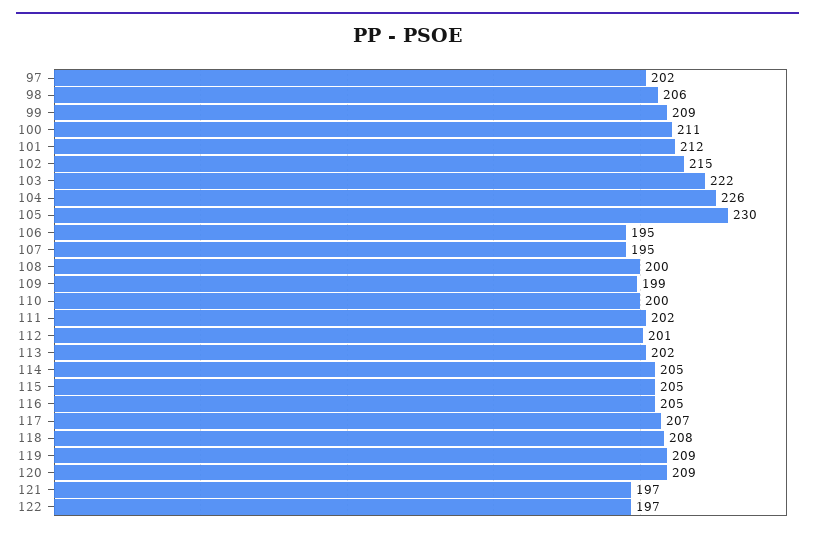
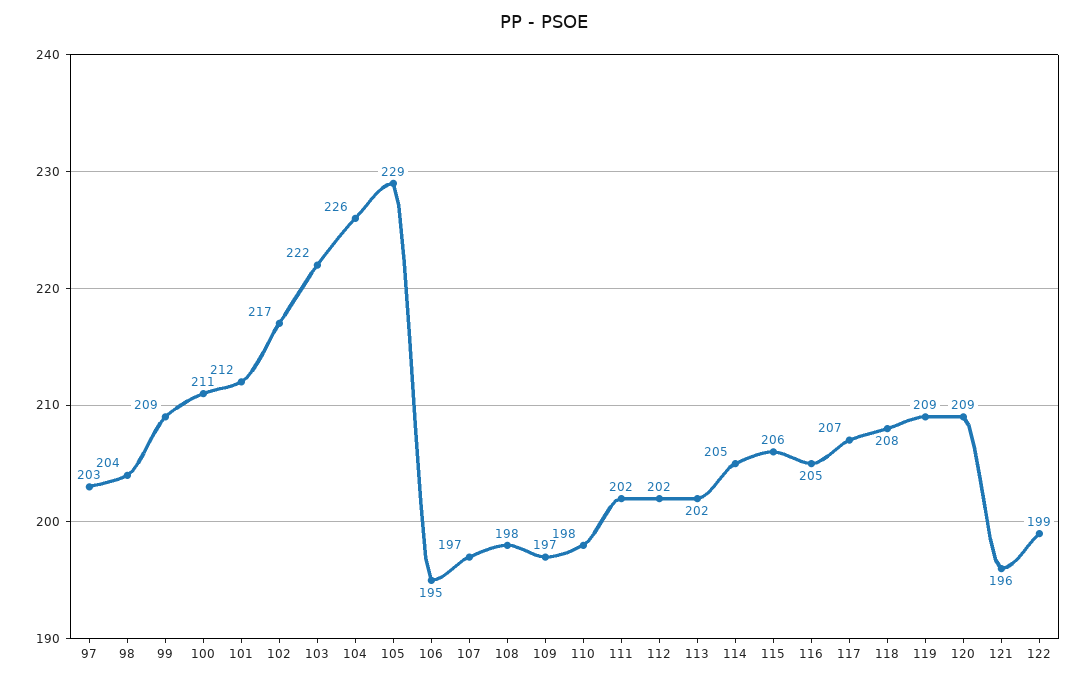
97: 202 -> 203
98: 206 -> 204
102: 215 -> 217
105: 230 -> 229
107: 195 -> 197
108: 200 -> 198
109: 199 -> 197
110: 200 -> 198
112: 201 -> 202
115: 205 -> 206
121: 197 -> 196
122: 197 -> 199

